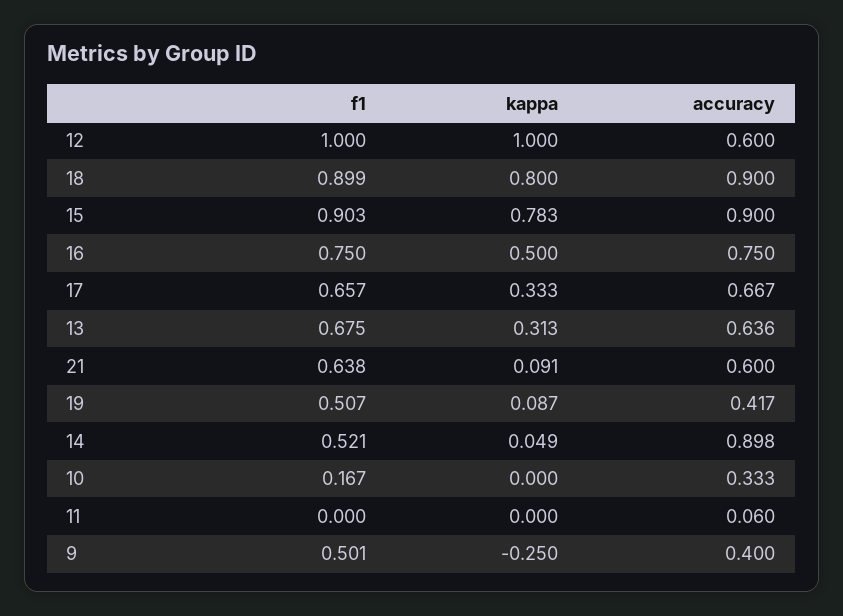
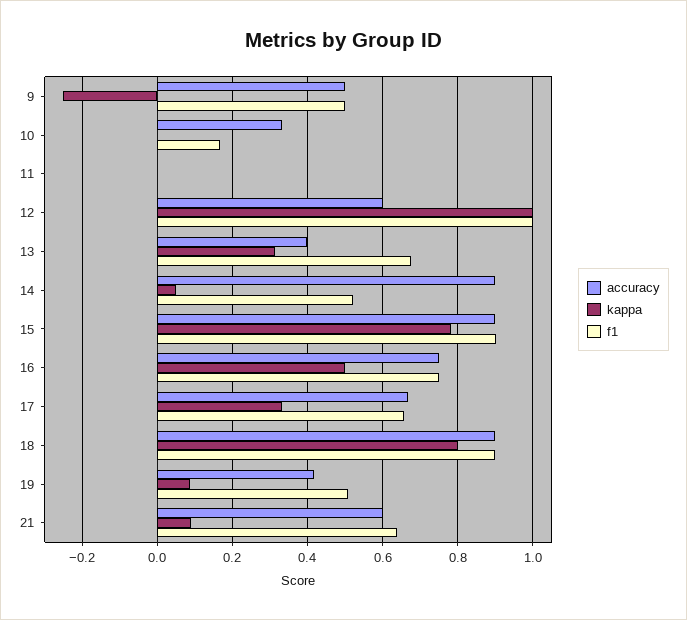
accuracy, 13: 0.636 -> 0.4
accuracy, 11: 0.06 -> 0
accuracy, 9: 0.4 -> 0.5

